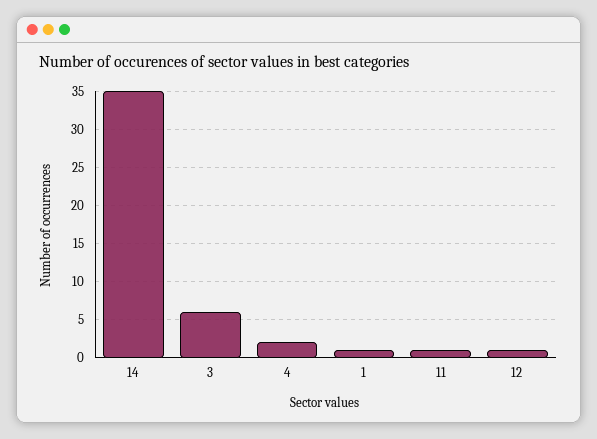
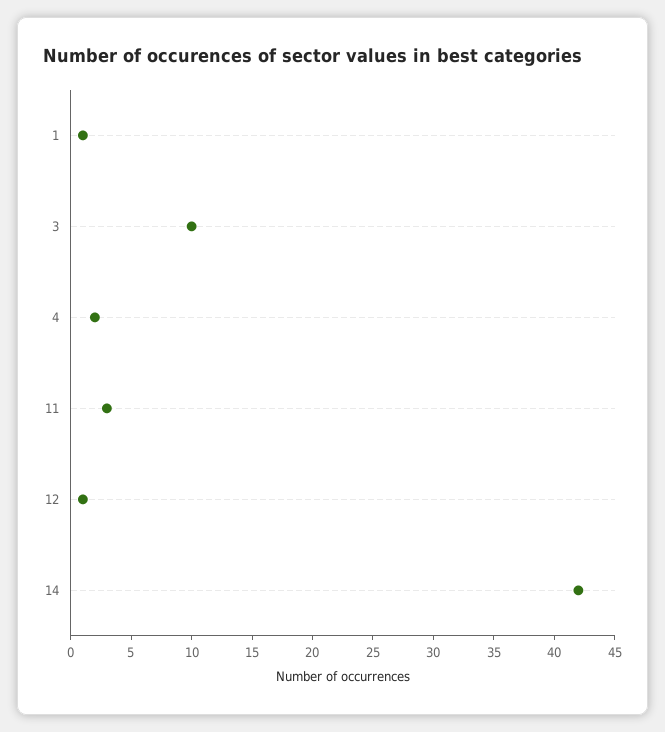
14: 35 -> 42
3: 6 -> 10
11: 1 -> 3

